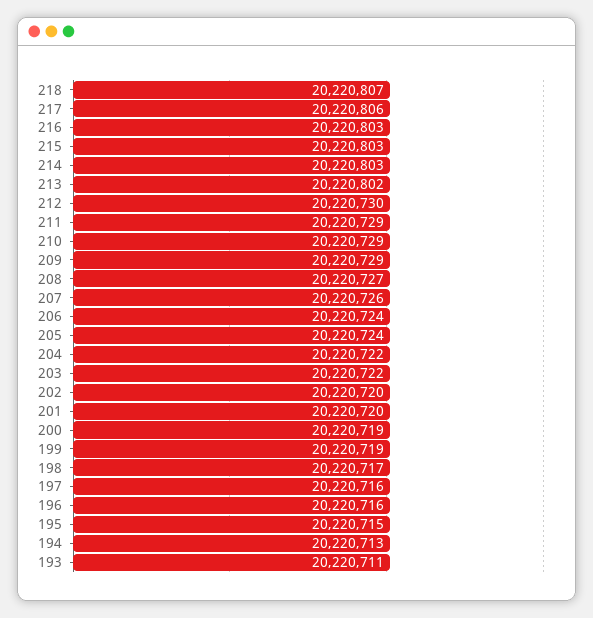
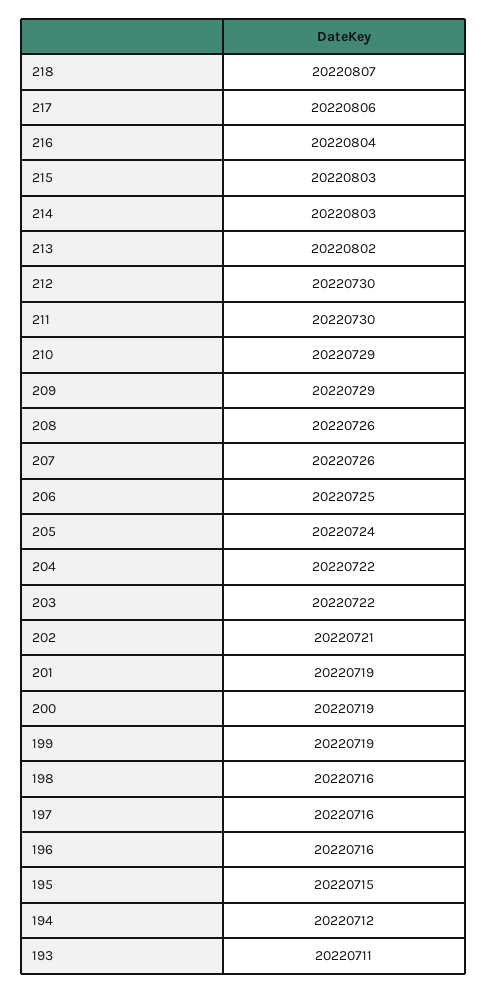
216: 20220803 -> 20220804
211: 20220729 -> 20220730
208: 20220727 -> 20220726
206: 20220724 -> 20220725
202: 20220720 -> 20220721
201: 20220720 -> 20220719
198: 20220717 -> 20220716
194: 20220713 -> 20220712

